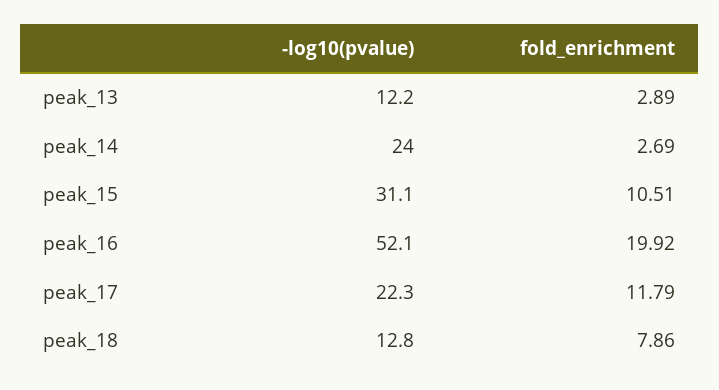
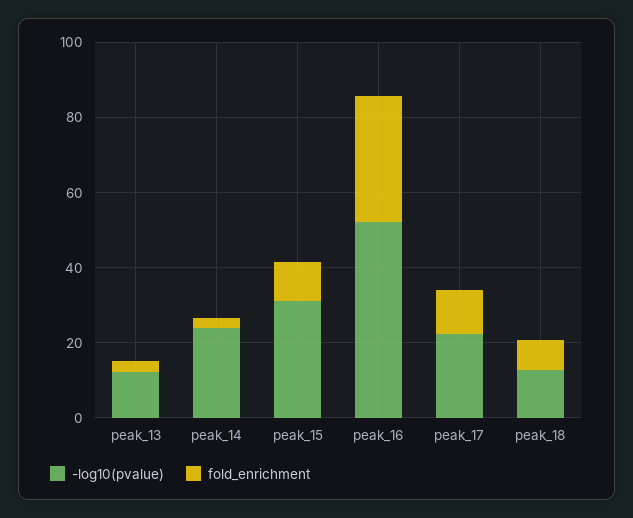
fold_enrichment, peak_16: 19.92 -> 35

